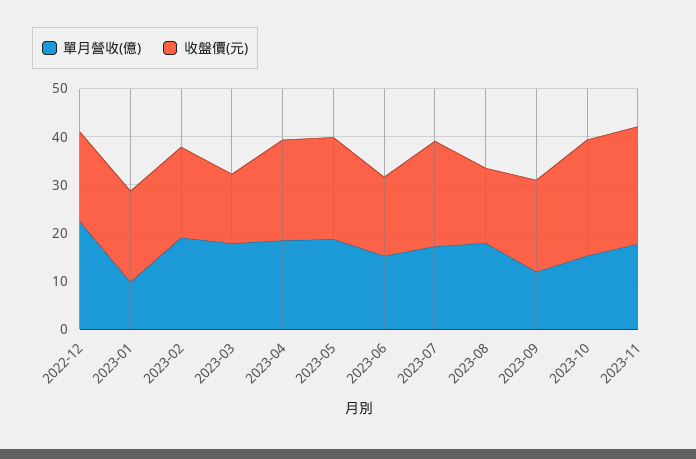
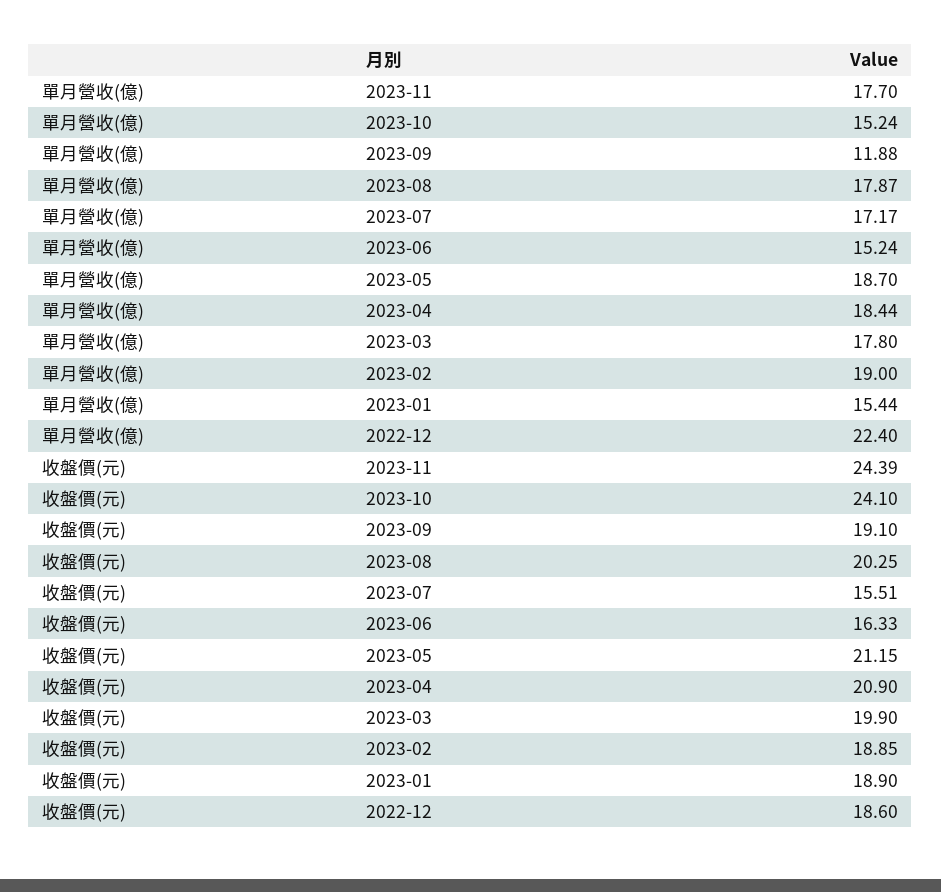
單月營收(億), 2023-01: 10 -> 15.44
收盤價(元), 2023-03: 14 -> 19.9
收盤價(元), 2023-07: 22 -> 15.51
收盤價(元), 2023-08: 16 -> 20.25

